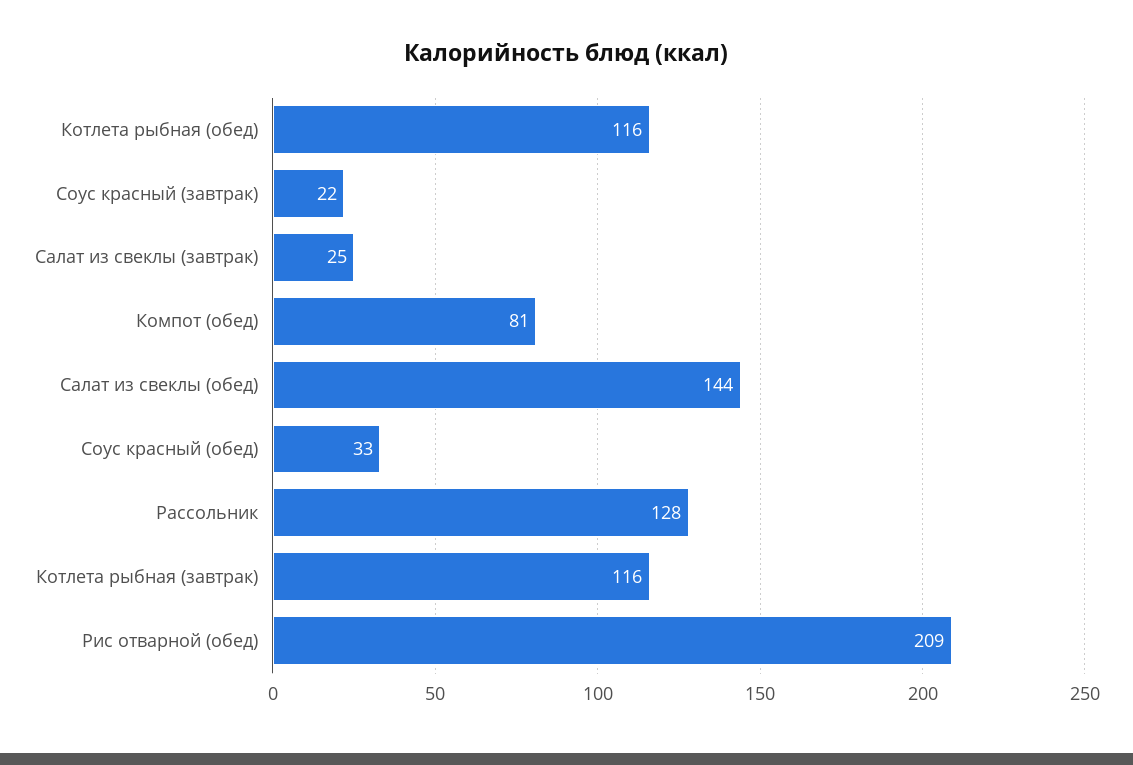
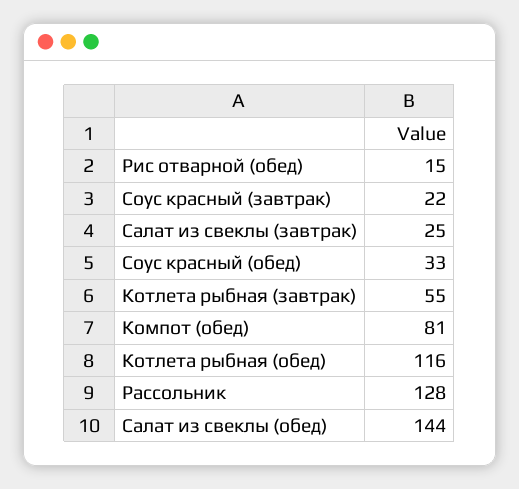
Котлета рыбная (завтрак): 116 -> 55
Рис отварной (обед): 209 -> 15

